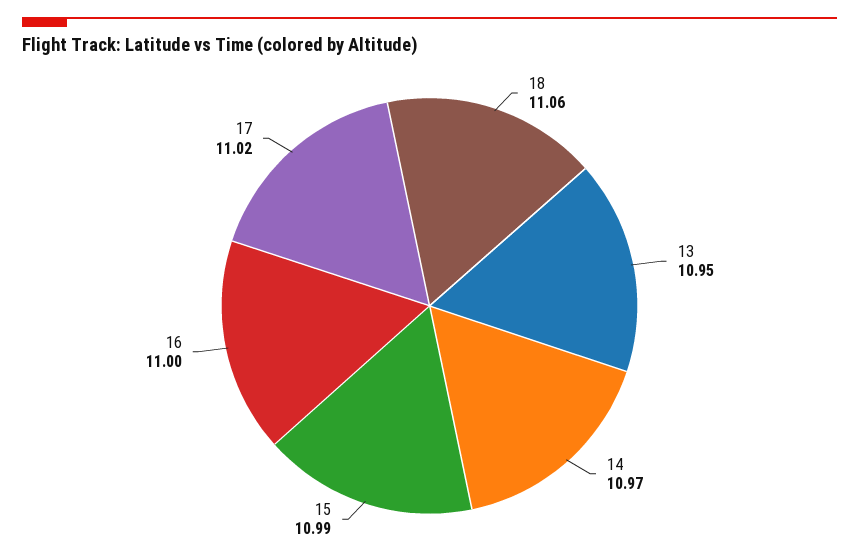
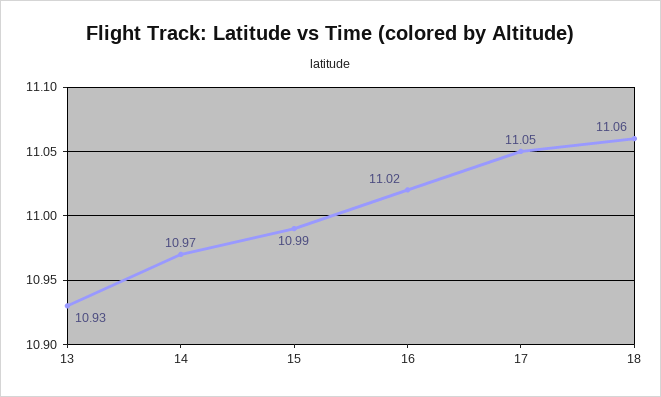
13: 10.95 -> 10.93
16: 11 -> 11.02
17: 11.02 -> 11.05

